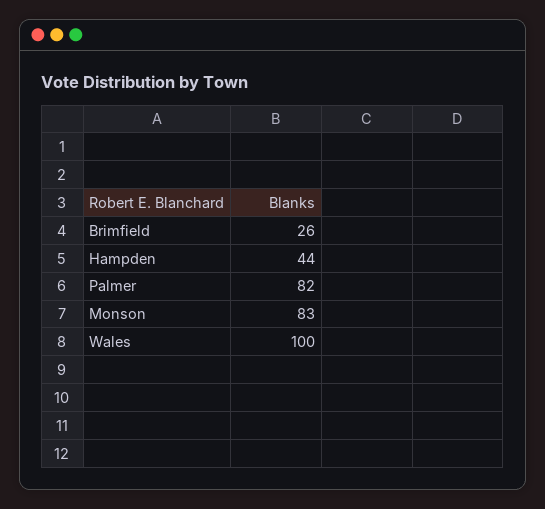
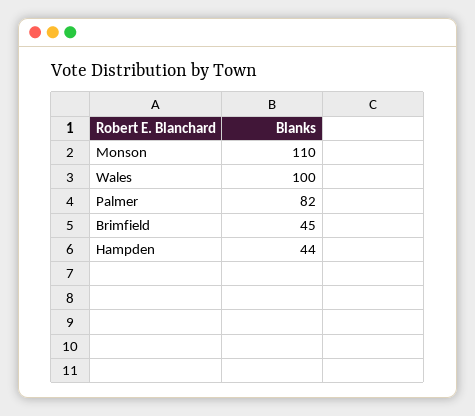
Brimfield: 26 -> 45
Monson: 83 -> 110

